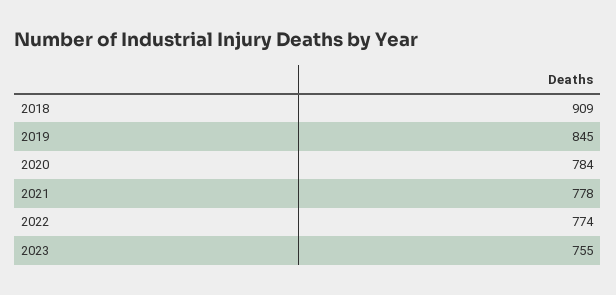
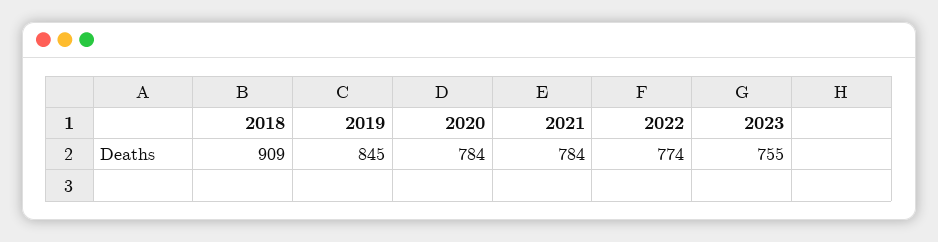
2021: 778 -> 784

